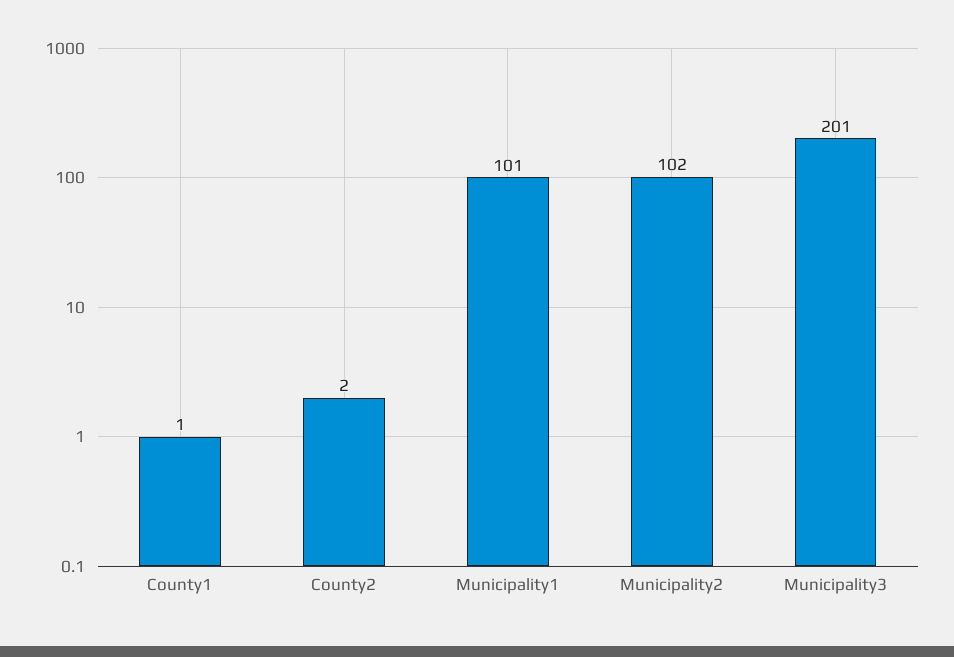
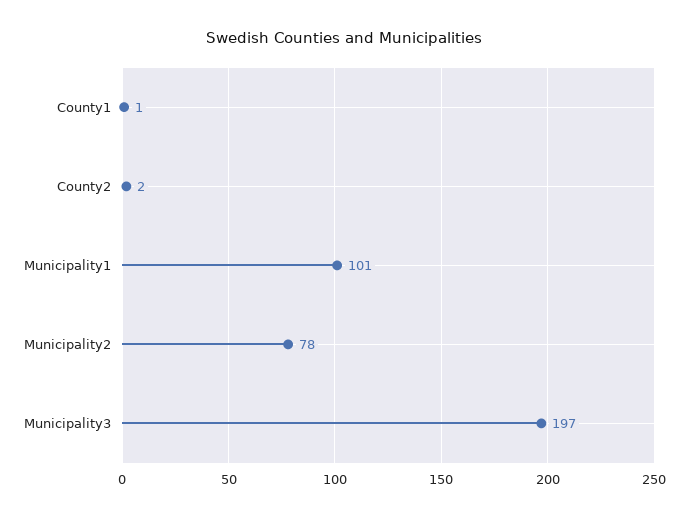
Municipality2: 102 -> 78
Municipality3: 201 -> 197

